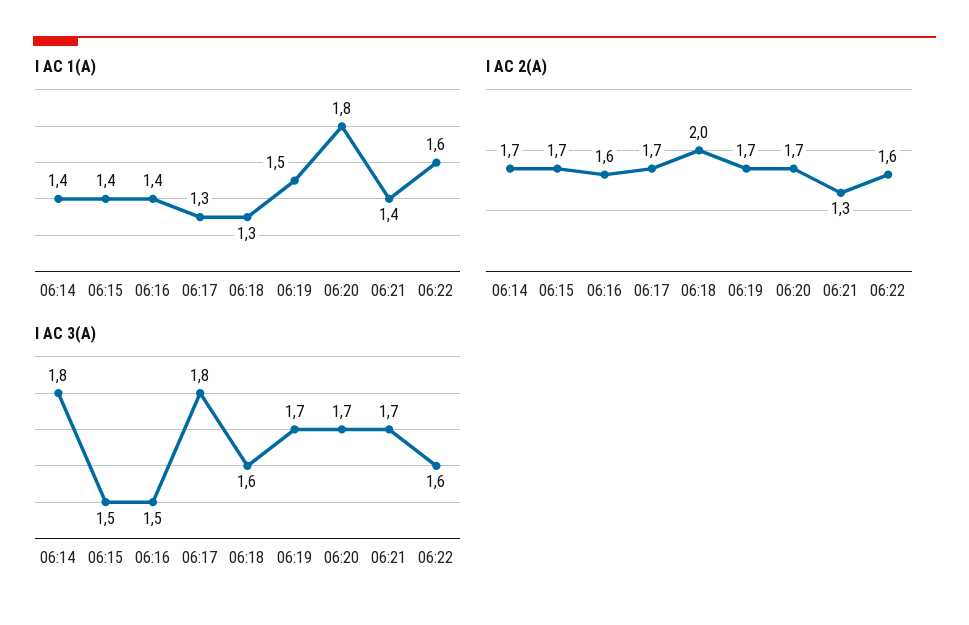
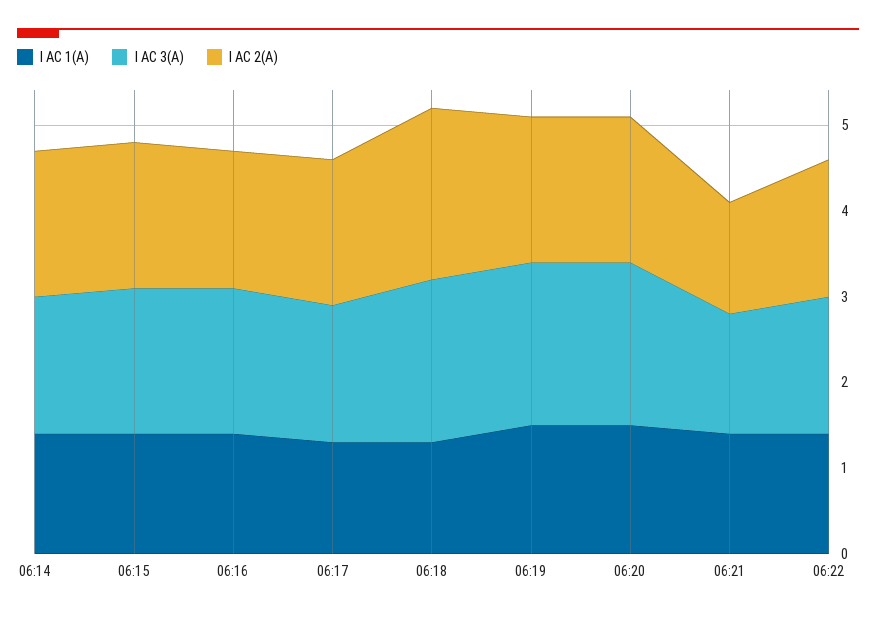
I AC 1(A), 06:20: 1.8 -> 1.5
I AC 1(A), 06:22: 1.6 -> 1.4
I AC 3(A), 06:14: 1.8 -> 1.6
I AC 3(A), 06:15: 1.5 -> 1.7
I AC 3(A), 06:16: 1.5 -> 1.7
I AC 3(A), 06:17: 1.8 -> 1.6
I AC 3(A), 06:18: 1.6 -> 1.9
I AC 3(A), 06:19: 1.7 -> 1.9
I AC 3(A), 06:20: 1.7 -> 1.9
I AC 3(A), 06:21: 1.7 -> 1.4

